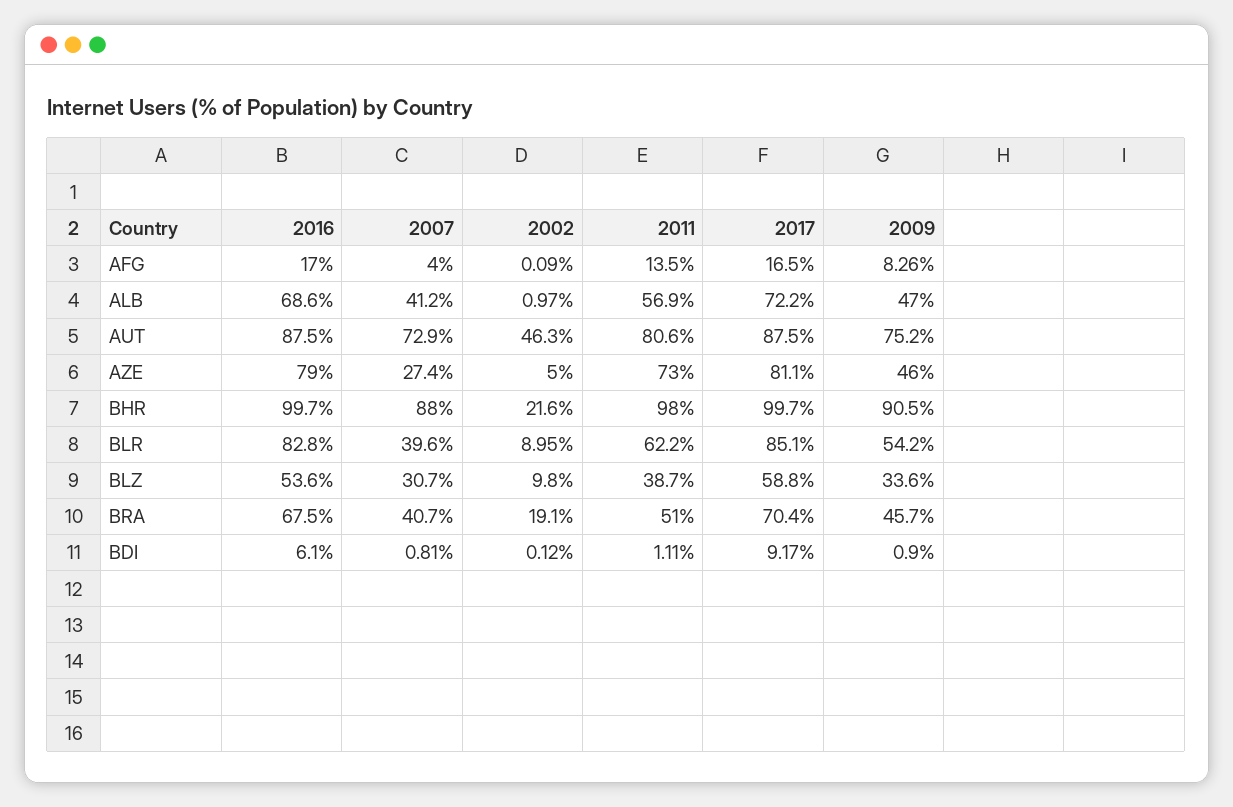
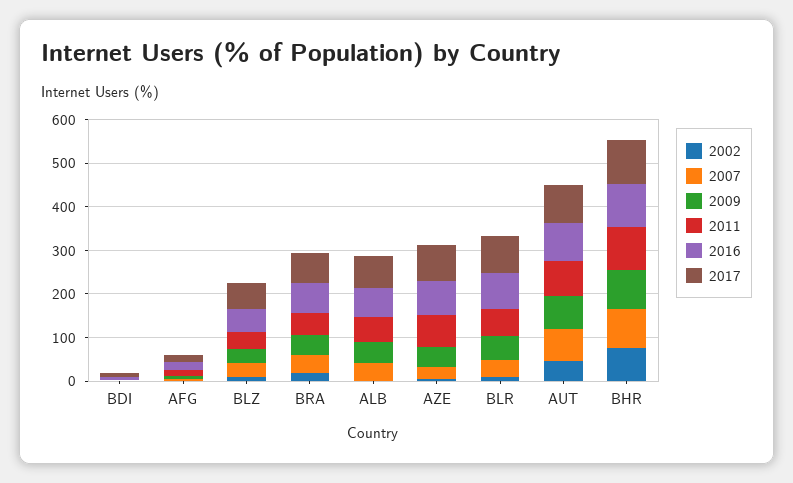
2002, BHR: 21.6 -> 80

